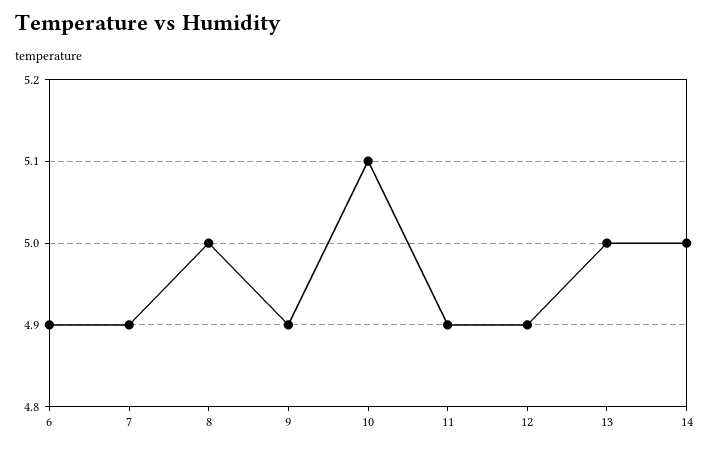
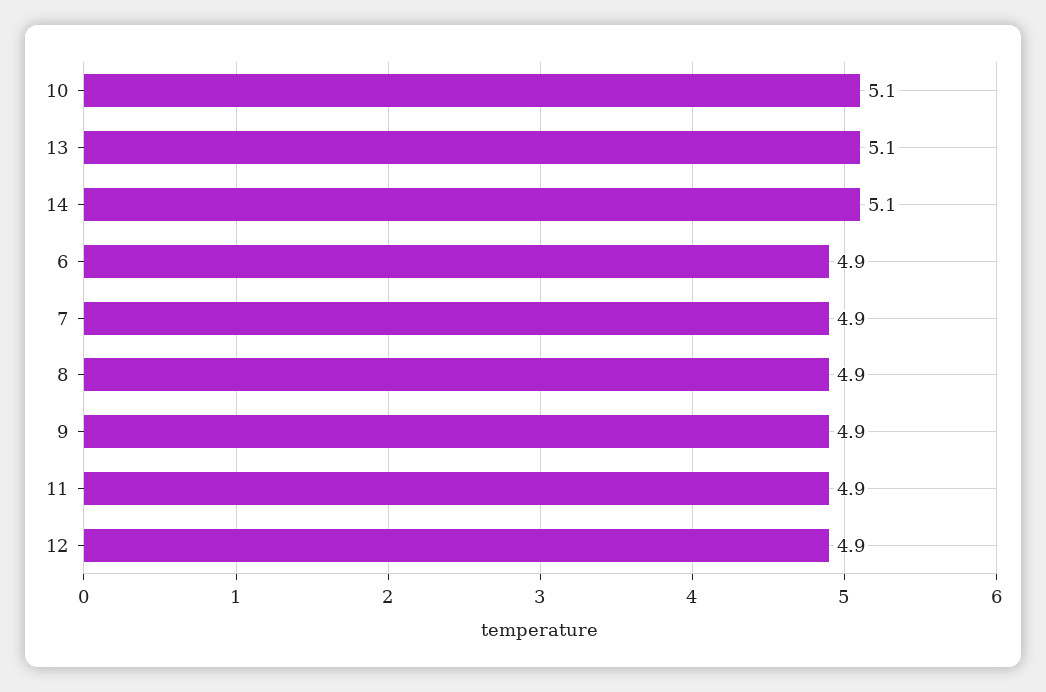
8: 5 -> 4.9
13: 5 -> 5.1
14: 5 -> 5.1

